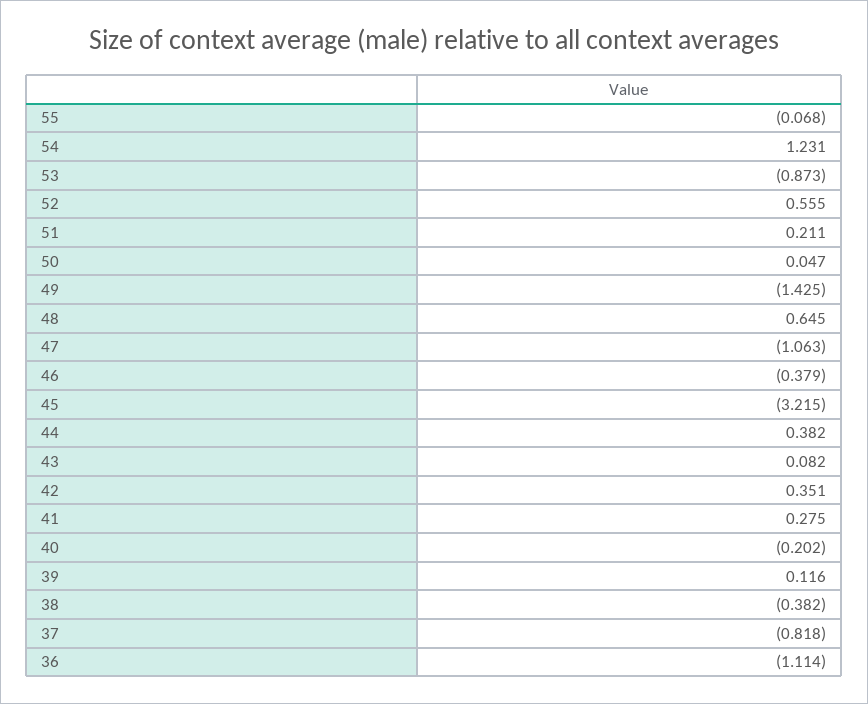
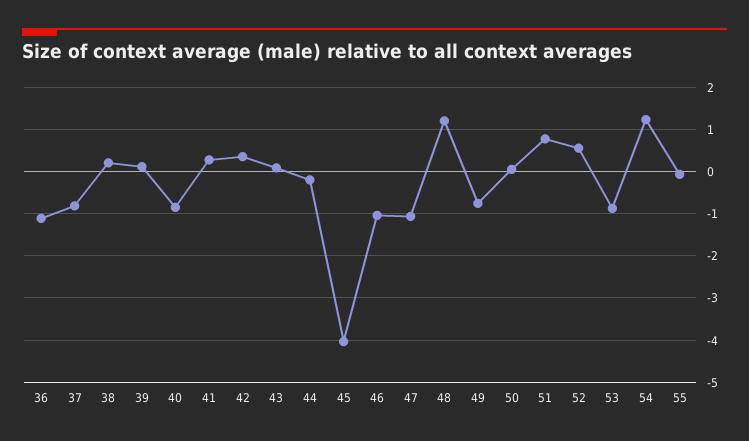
51: 0.211 -> 0.8
49: -1.425 -> -0.8
48: 0.645 -> 1.2
46: -0.379 -> -1
45: -3.215 -> -4
44: 0.382 -> -0.2
40: -0.202 -> -0.8
38: -0.382 -> 0.2

